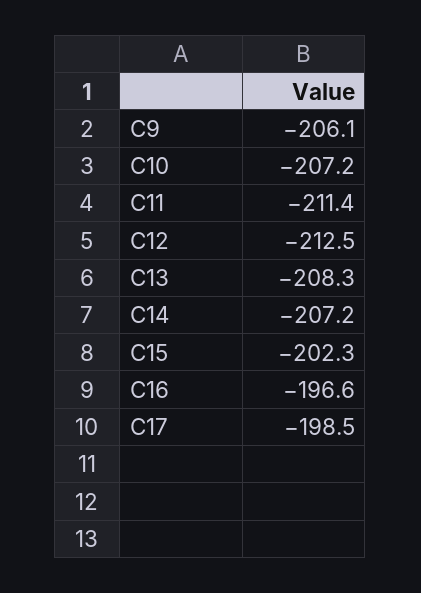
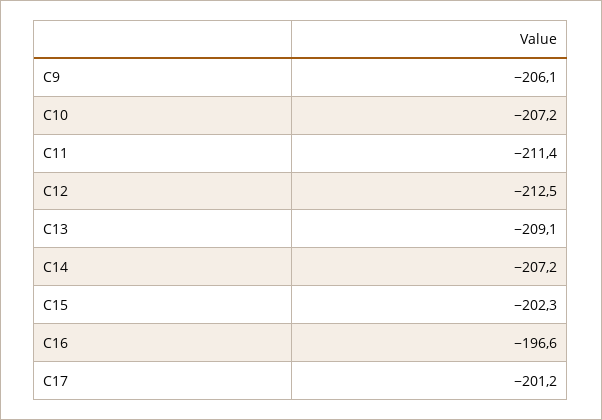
C13: -208.3 -> -209.1
C17: -198.5 -> -201.2

